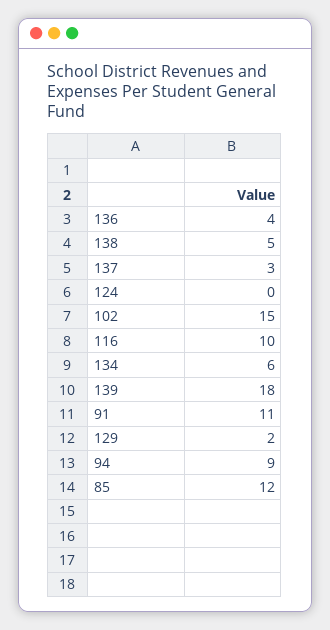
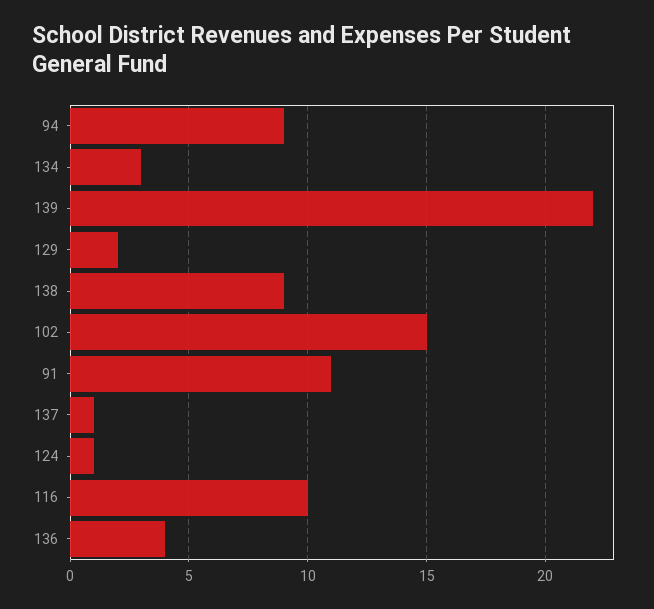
138: 5 -> 9
137: 3 -> 1
124: 0 -> 1
134: 6 -> 3
139: 18 -> 22
85: 12 -> none

